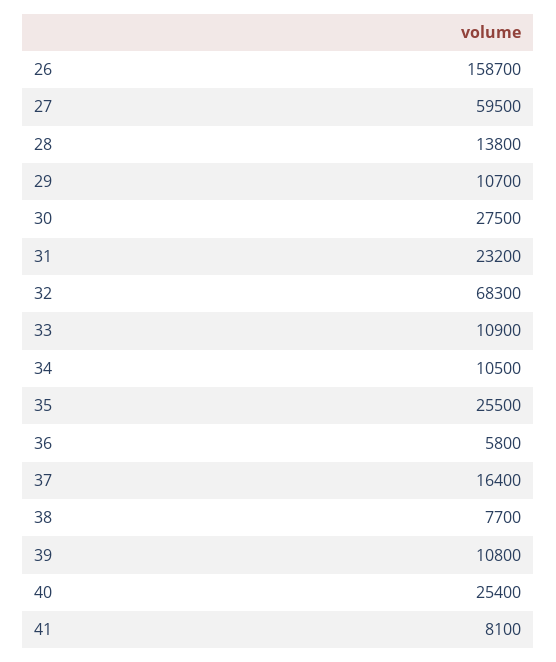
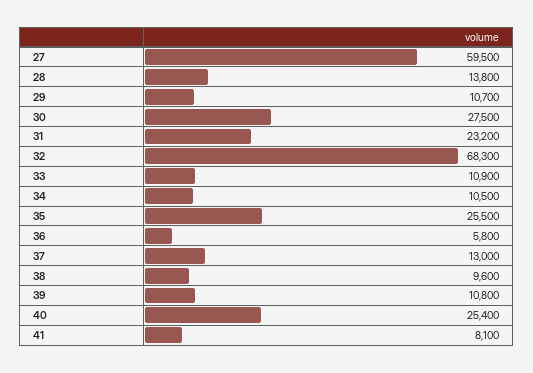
26: 158700 -> none
37: 16400 -> 13000
38: 7700 -> 9600

